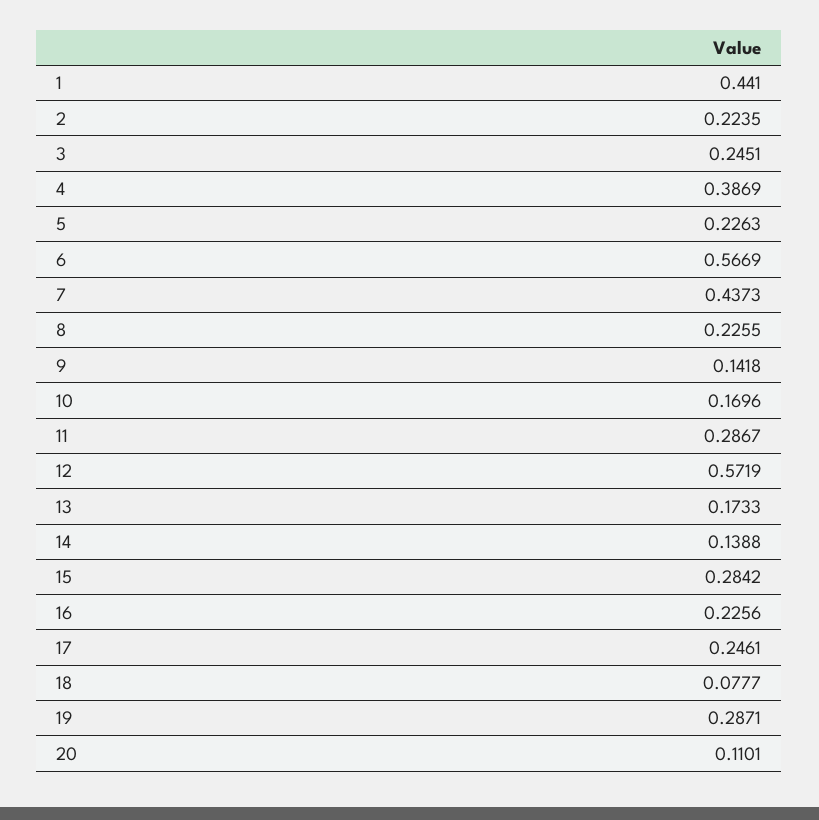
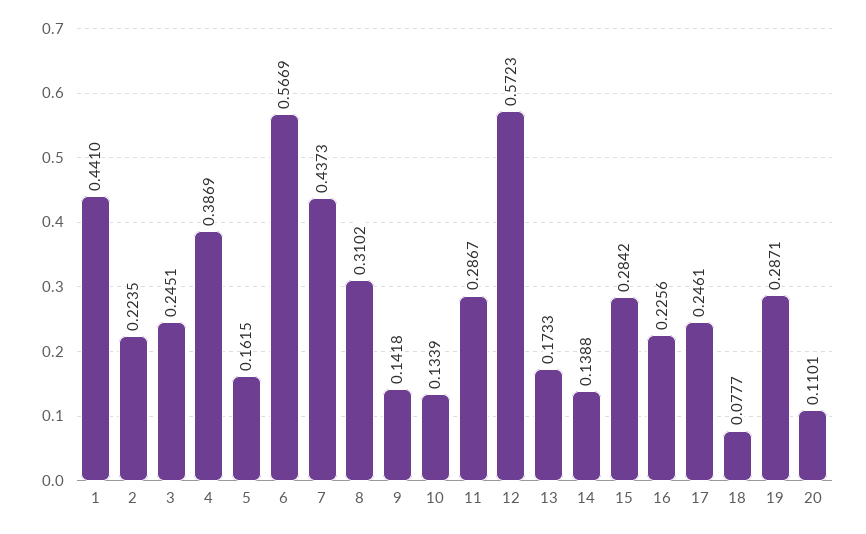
5: 0.2263 -> 0.1615
8: 0.2255 -> 0.3102
10: 0.1696 -> 0.1339
12: 0.5719 -> 0.5723

